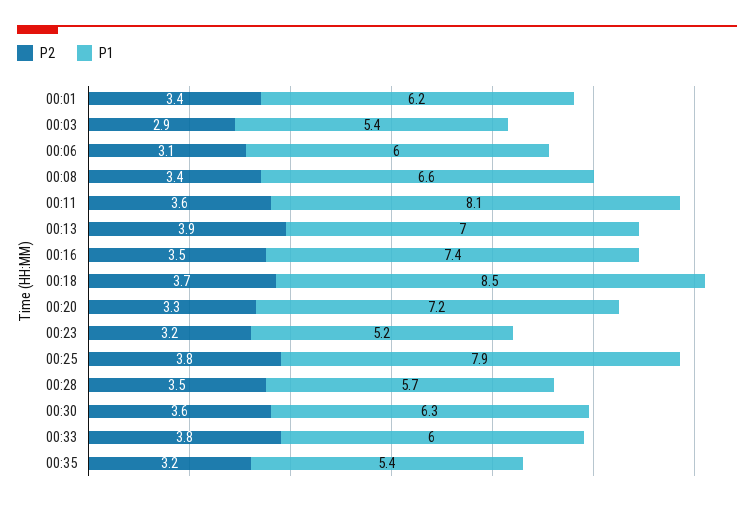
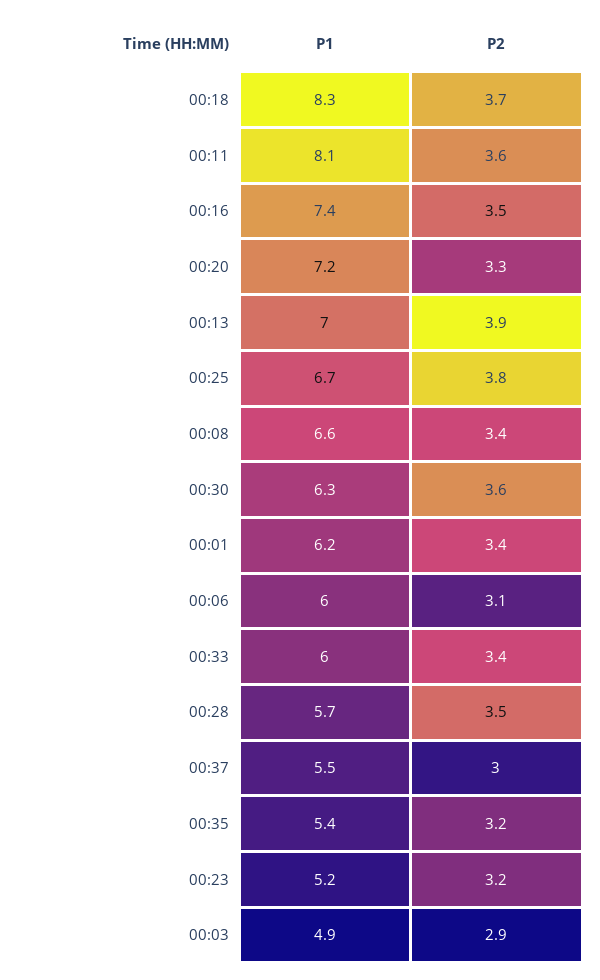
P1, 00:03: 5.4 -> 4.9
P1, 00:18: 8.5 -> 8.3
P1, 00:25: 7.9 -> 6.7
P2, 00:33: 3.8 -> 3.4
P1, 00:37: none -> 5.5
P2, 00:37: none -> 3

